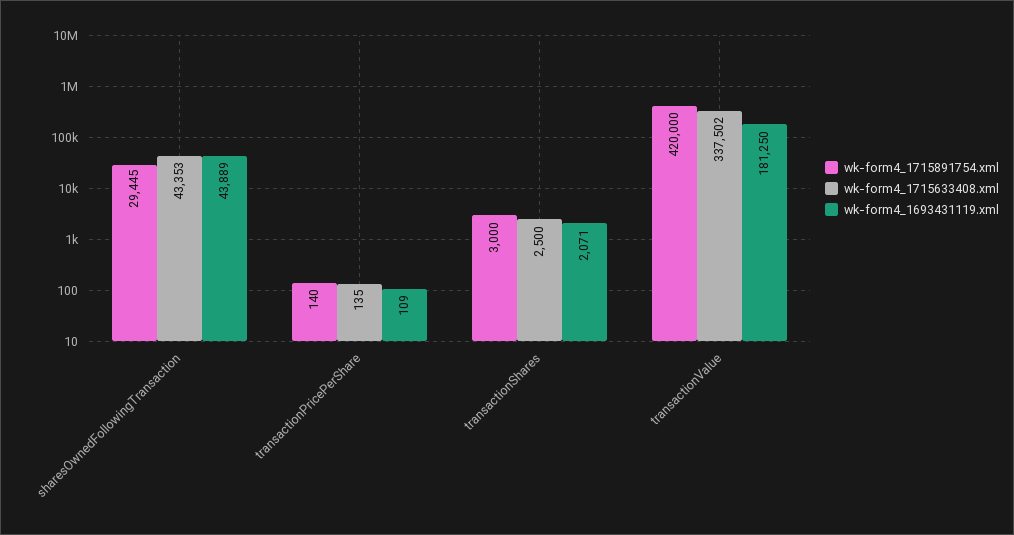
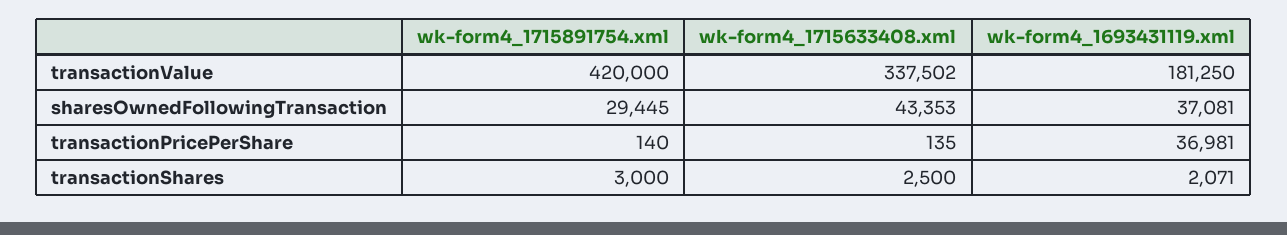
wk-form4_1693431119.xml, sharesOwnedFollowingTransaction: 43889 -> 37081
wk-form4_1693431119.xml, transactionPricePerShare: 109 -> 36981

